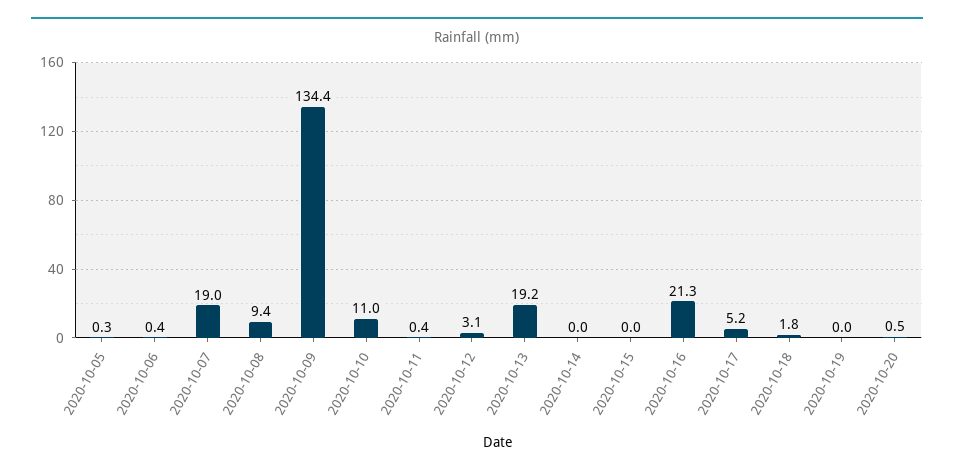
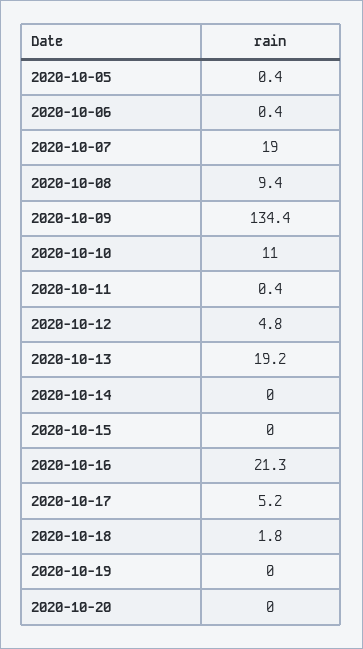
2020-10-05: 0.3 -> 0.4
2020-10-12: 3.1 -> 4.8
2020-10-20: 0.5 -> 0

